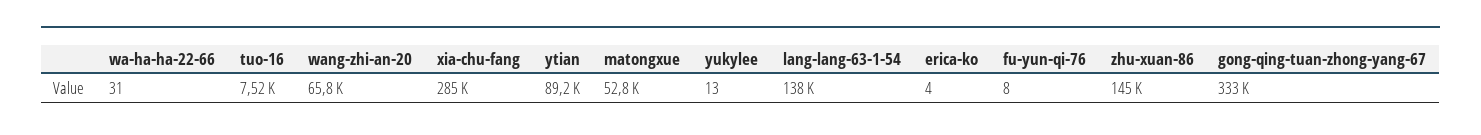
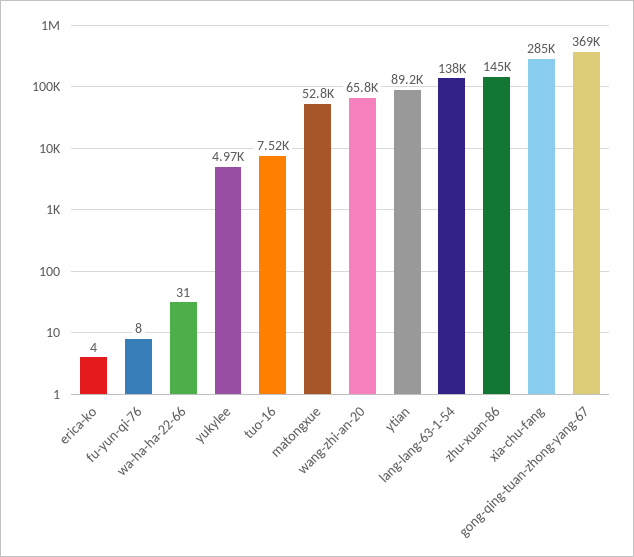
yukylee: 13 -> 4970
gong-qing-tuan-zhong-yang-67: 333000 -> 369000

